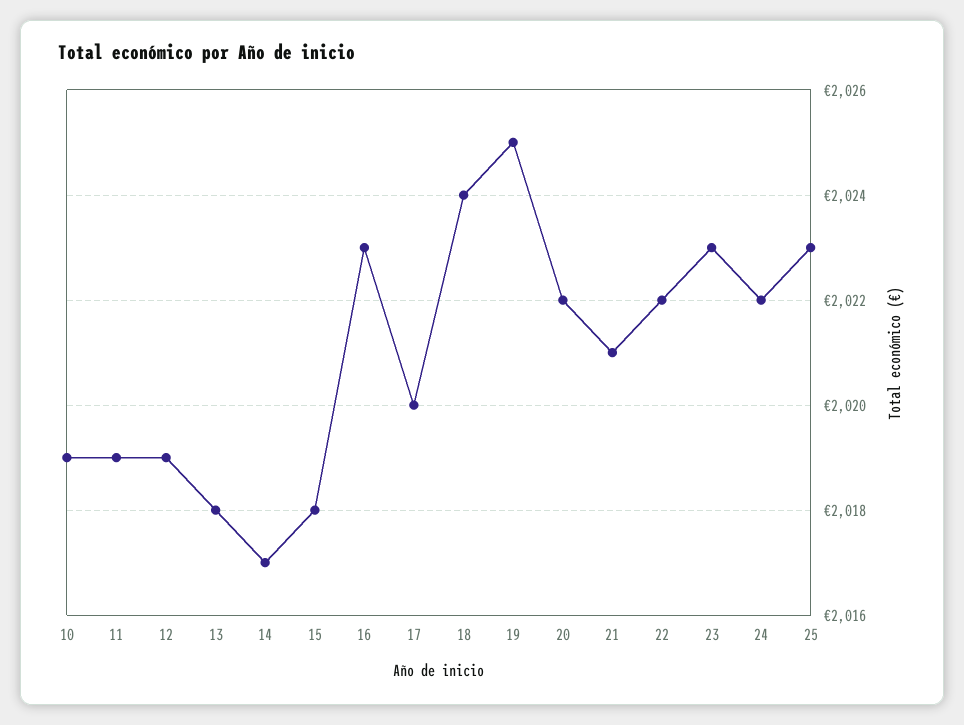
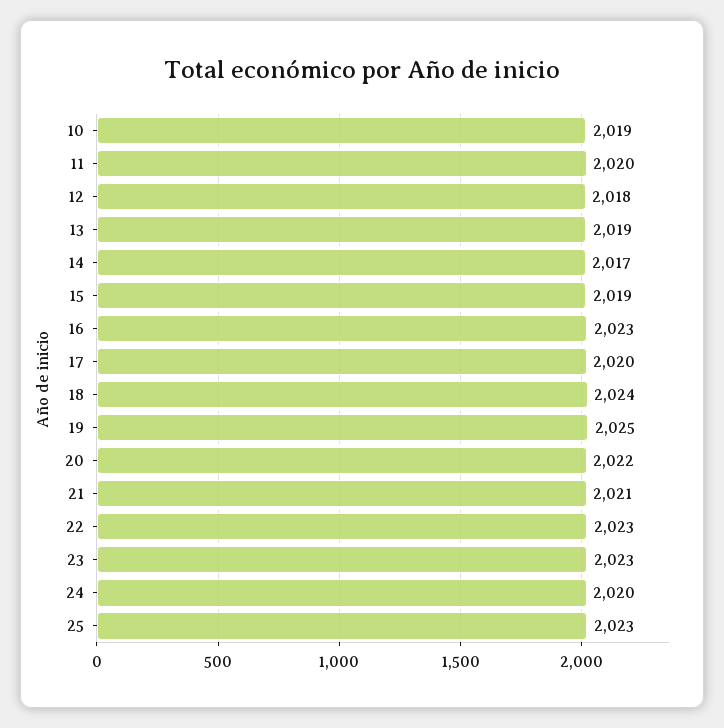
11: 2019 -> 2020
12: 2019 -> 2018
13: 2018 -> 2019
15: 2018 -> 2019
22: 2022 -> 2023
24: 2022 -> 2020

